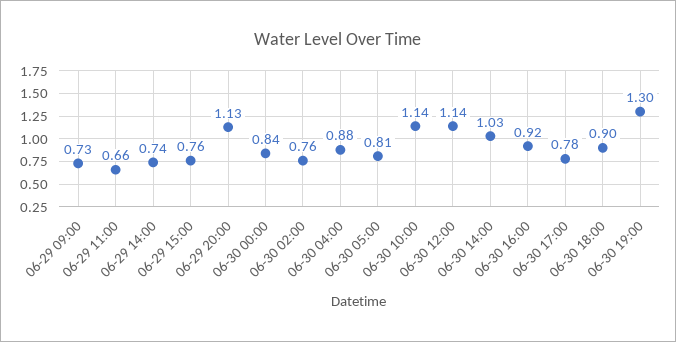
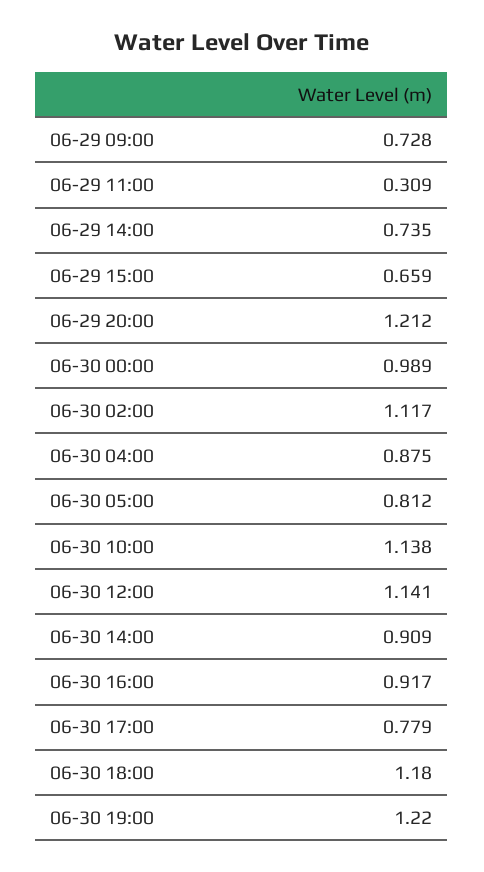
06-29 11:00: 0.66 -> 0.309
06-29 15:00: 0.76 -> 0.659
06-29 20:00: 1.13 -> 1.212
06-30 00:00: 0.84 -> 0.989
06-30 02:00: 0.76 -> 1.117
06-30 14:00: 1.03 -> 0.909
06-30 18:00: 0.9 -> 1.18
06-30 19:00: 1.3 -> 1.22

